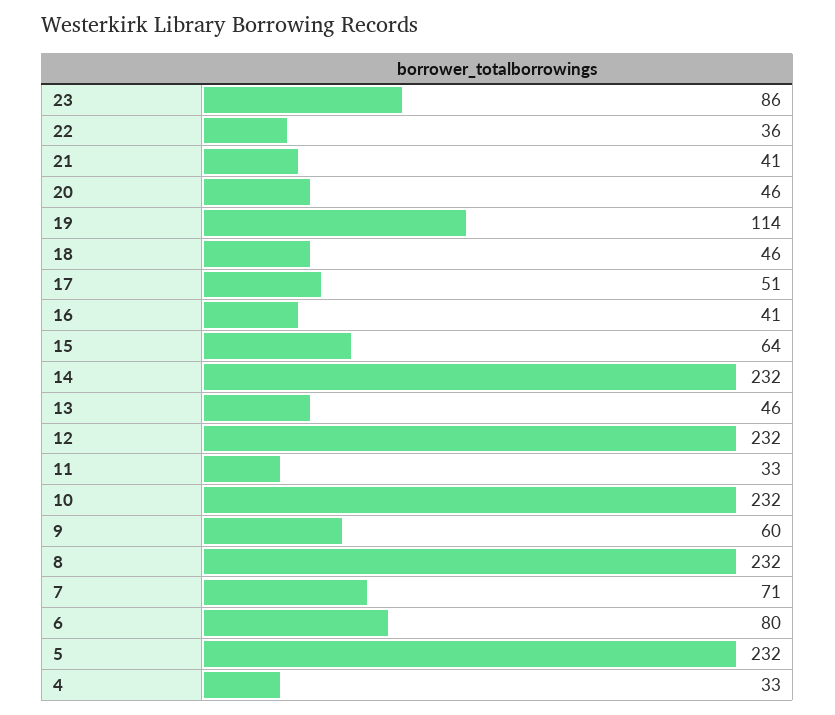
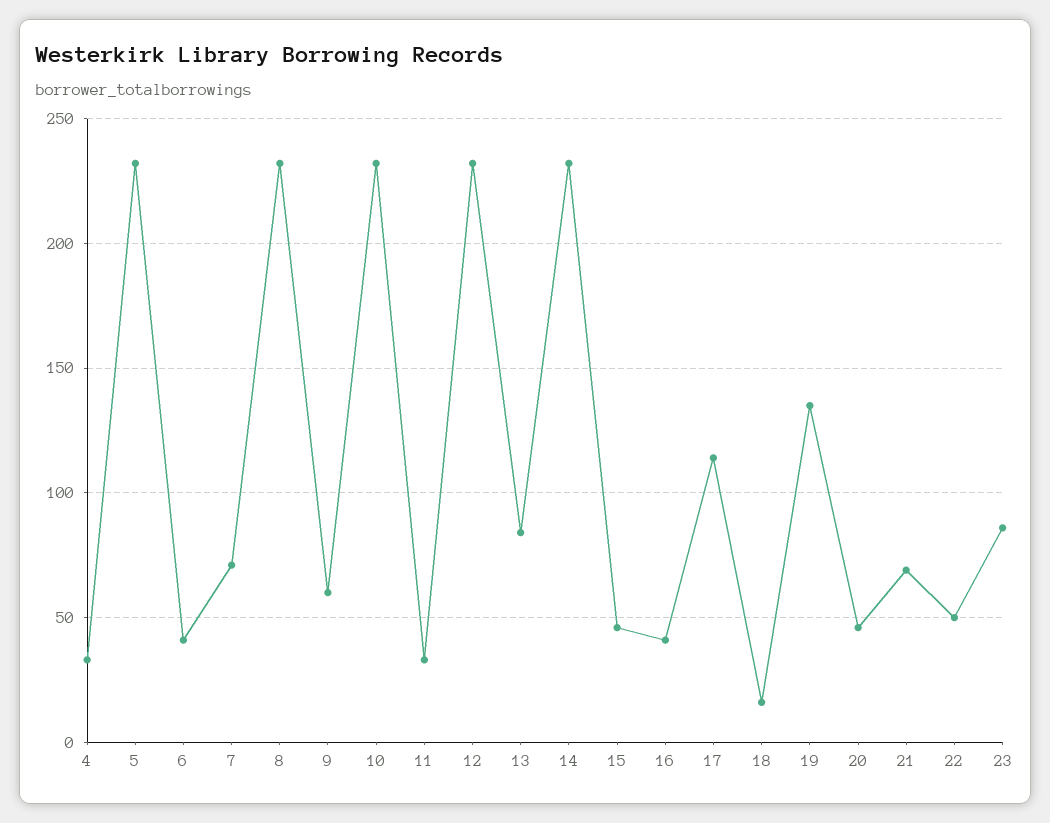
22: 36 -> 50
21: 41 -> 70
19: 114 -> 135
18: 46 -> 15
17: 51 -> 115
15: 64 -> 45
13: 46 -> 85
6: 80 -> 40

